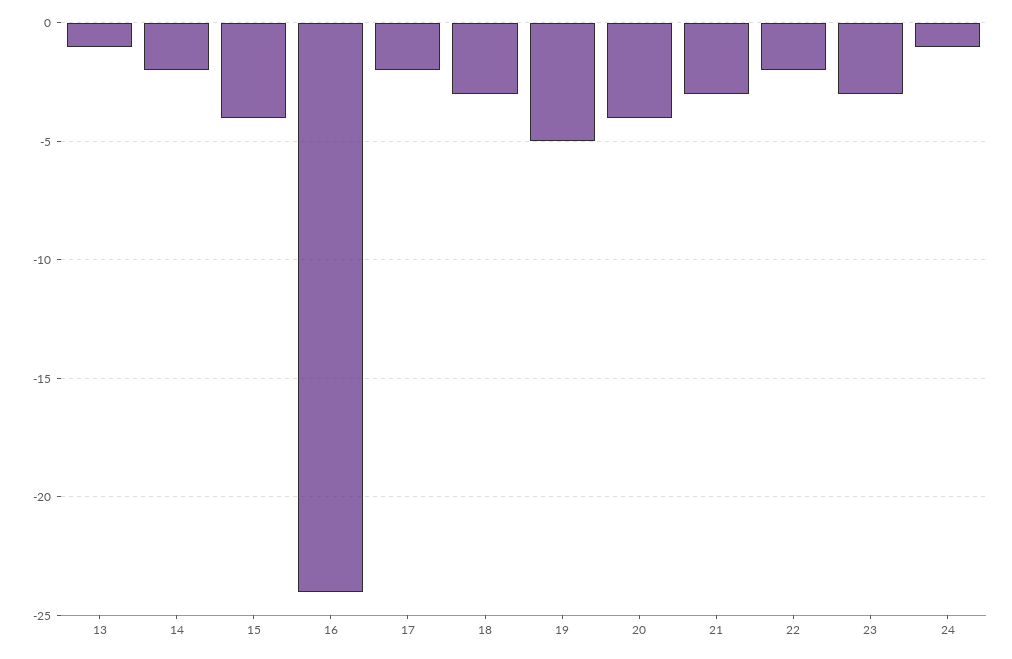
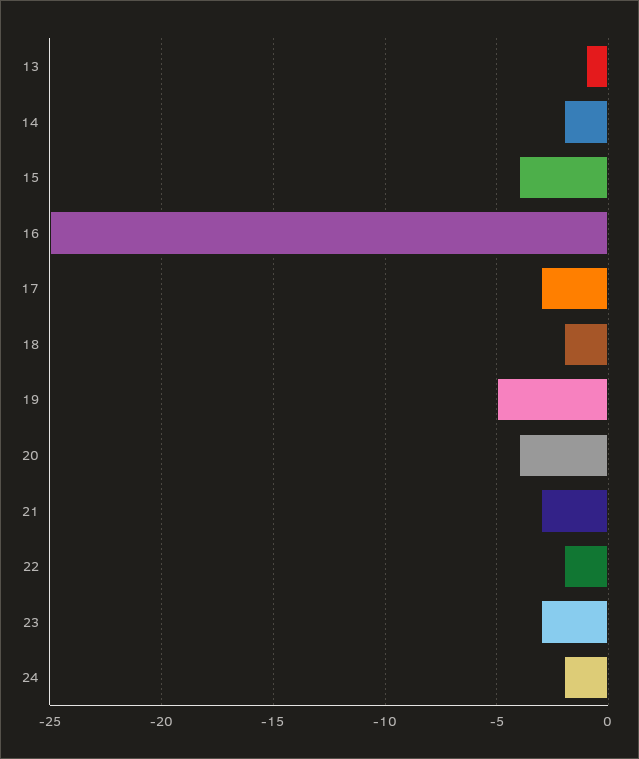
16: -24 -> -25
17: -2 -> -3
18: -3 -> -2
24: -1 -> -2

